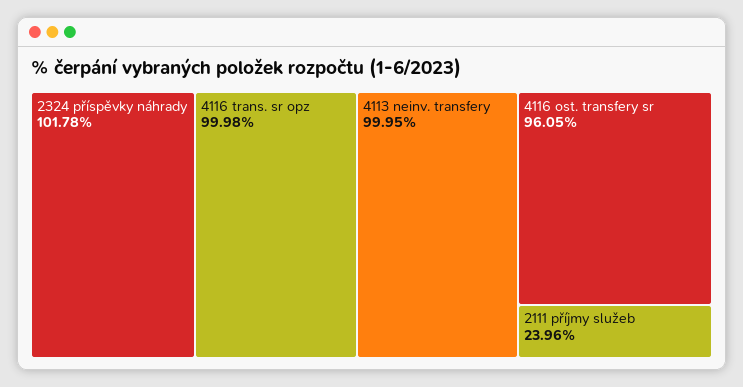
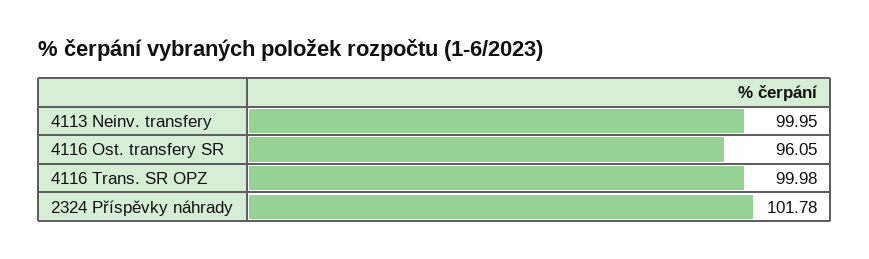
2111 příjmy služeb: 23.96 -> none

